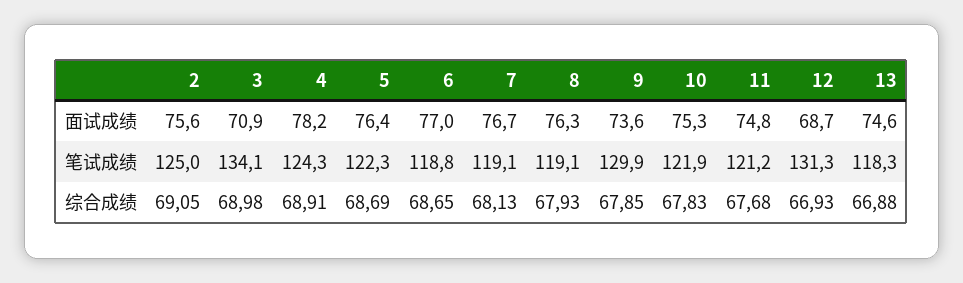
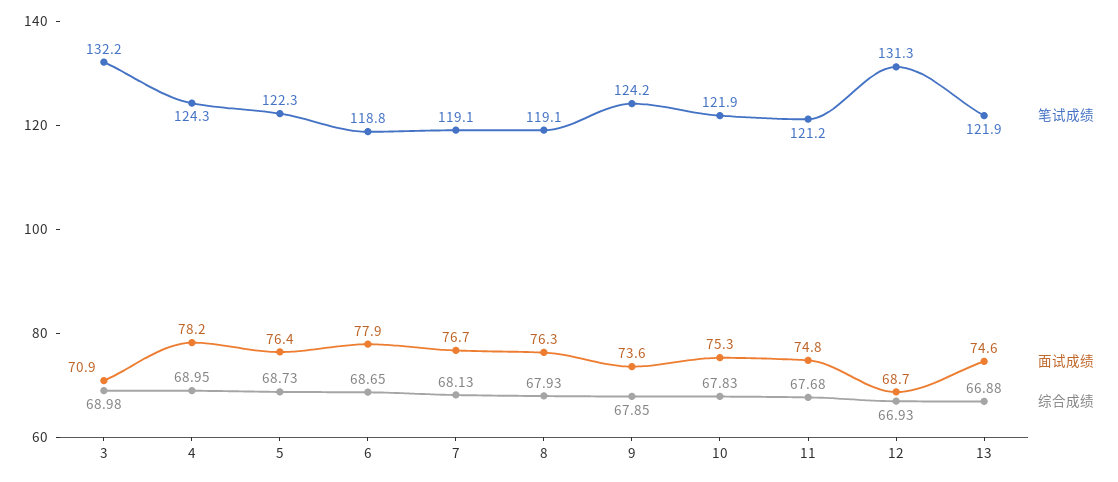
面试成绩, 2: 75.6 -> none
面试成绩, 6: 77 -> 77.9
笔试成绩, 2: 125 -> none
笔试成绩, 3: 134.1 -> 132.2
笔试成绩, 9: 129.9 -> 124.2
笔试成绩, 13: 118.3 -> 121.9
综合成绩, 2: 69.05 -> none
综合成绩, 4: 68.91 -> 68.95
综合成绩, 5: 68.69 -> 68.73

